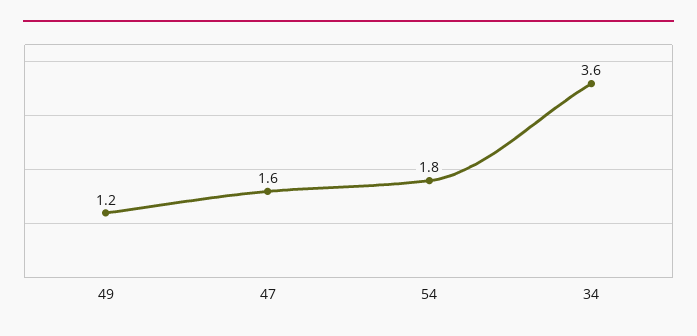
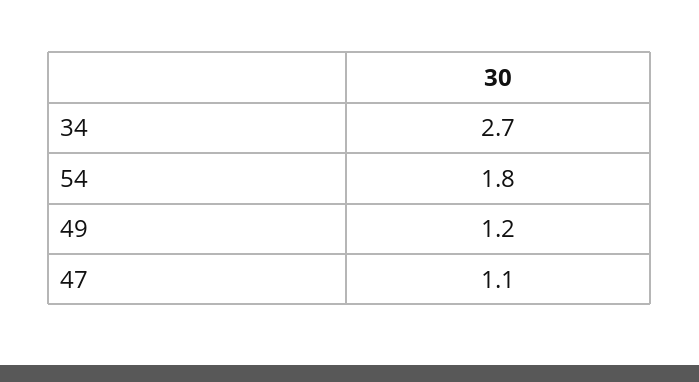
47: 1.6 -> 1.1
34: 3.6 -> 2.7

